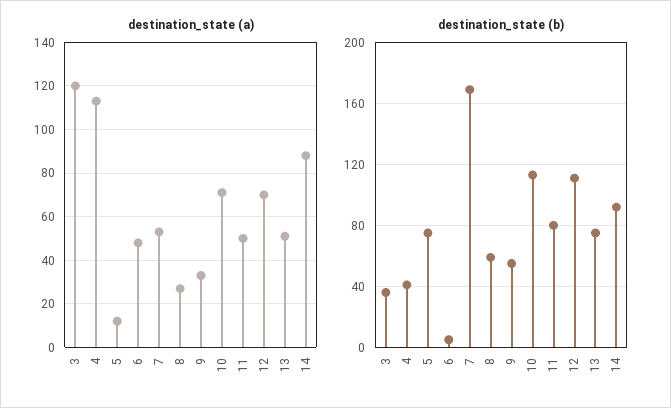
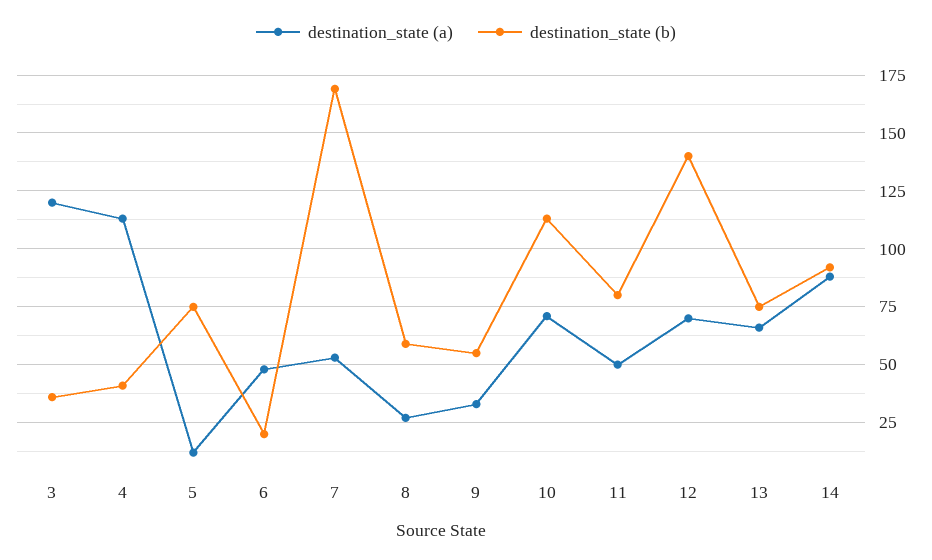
destination_state (a), 13: 50 -> 65
destination_state (b), 6: 5 -> 20
destination_state (b), 12: 110 -> 140

